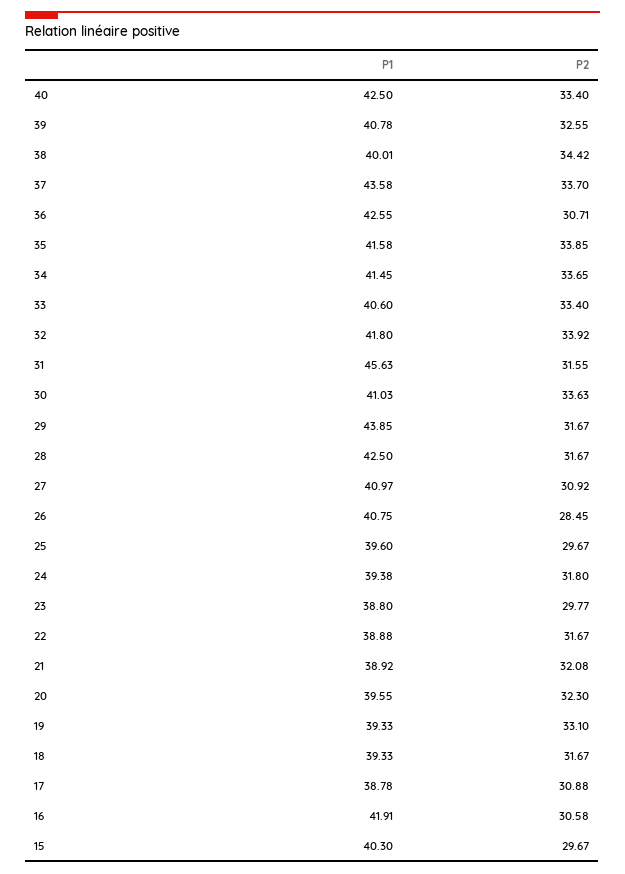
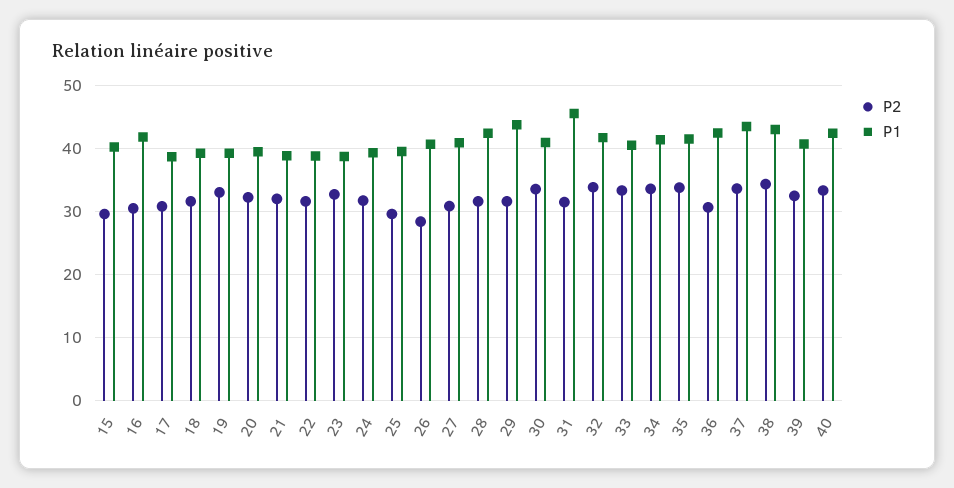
P1, 38: 40.01 -> 43
P2, 23: 29.77 -> 33

